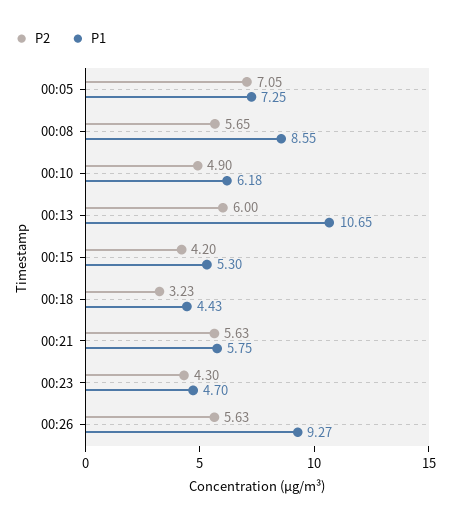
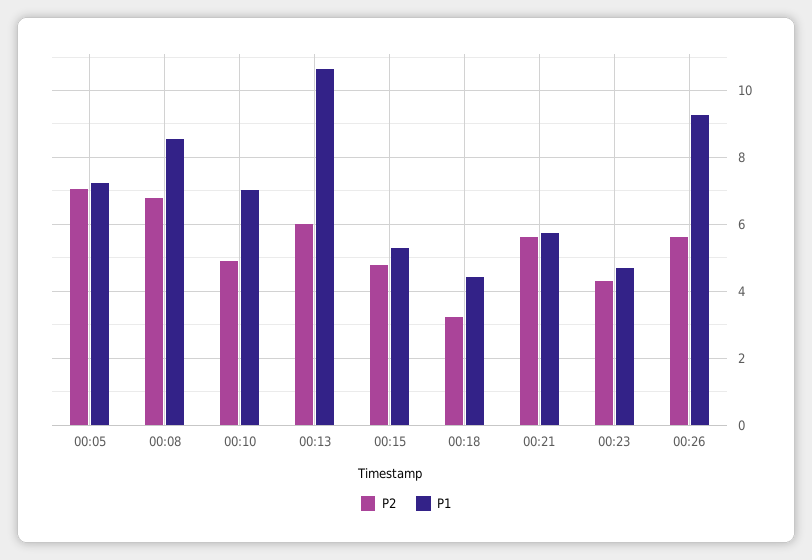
P2, 00:08: 5.65 -> 6.8
P1, 00:10: 6.18 -> 7
P2, 00:15: 4.2 -> 4.8

